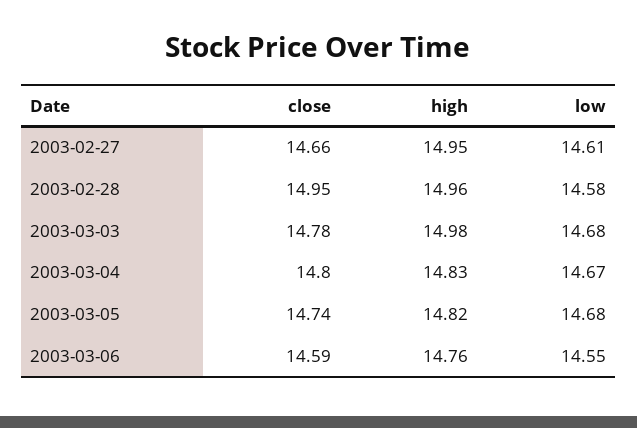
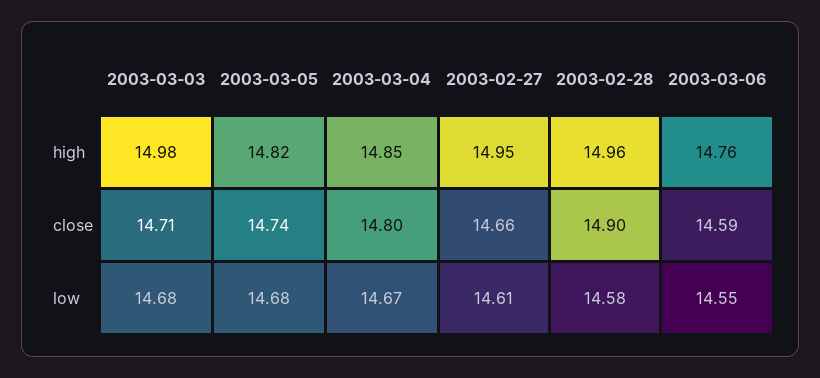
close, 2003-02-28: 14.95 -> 14.9
close, 2003-03-03: 14.78 -> 14.71
high, 2003-03-04: 14.83 -> 14.85

